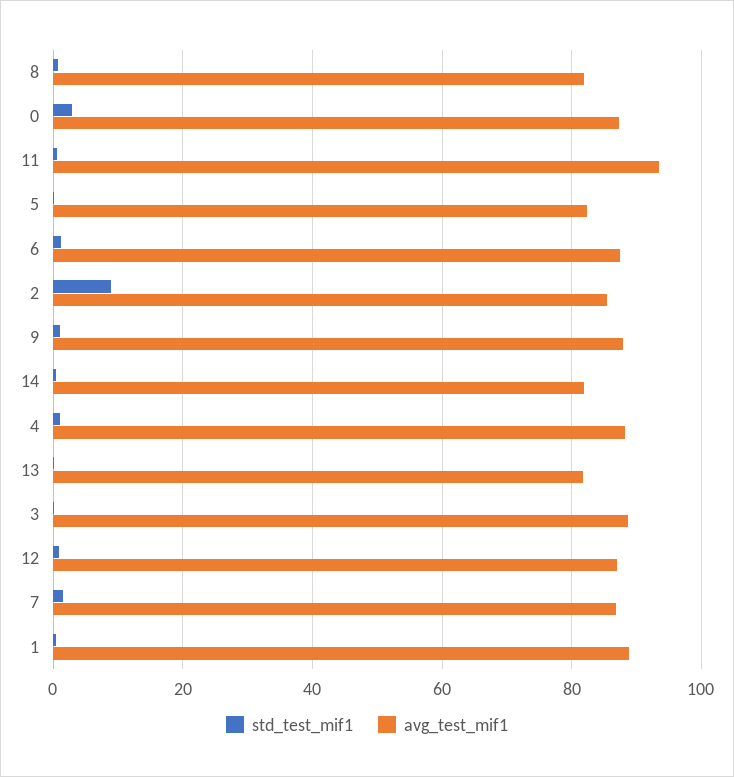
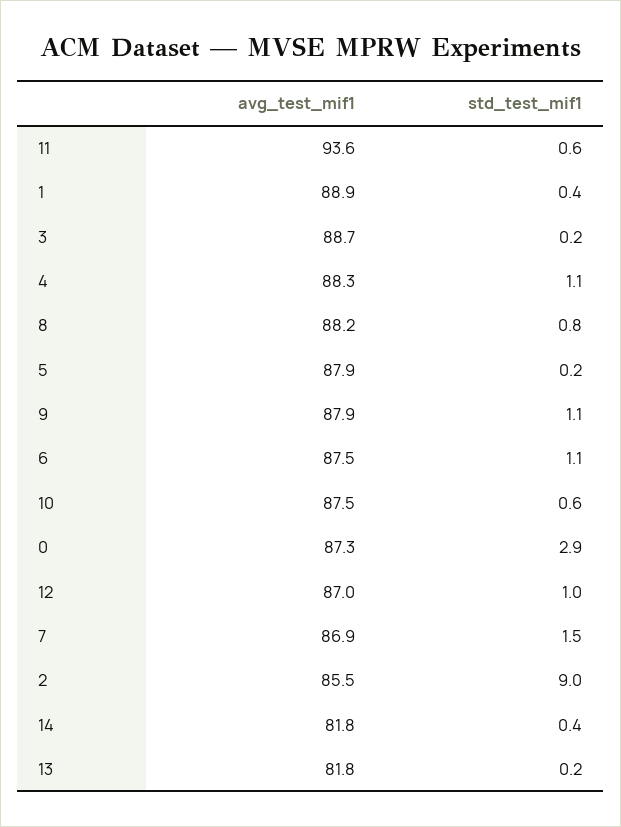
avg_test_mif1, 8: 82 -> 88.2
avg_test_mif1, 5: 82 -> 87.9
avg_test_mif1, 10: none -> 87.5
std_test_mif1, 10: none -> 0.6

